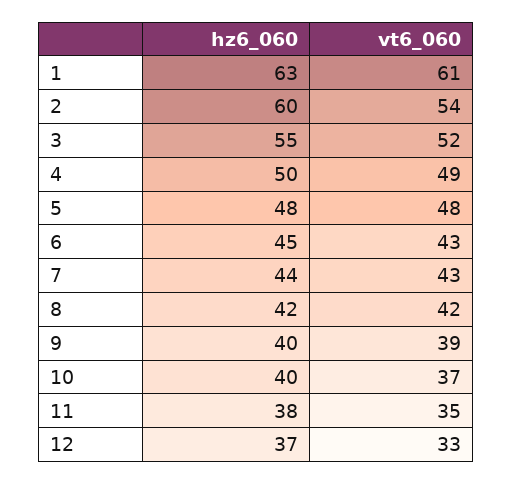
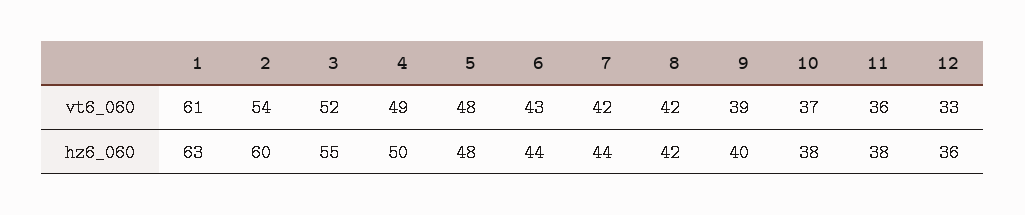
hz6_060, 6: 45 -> 44
vt6_060, 7: 43 -> 42
hz6_060, 10: 40 -> 38
vt6_060, 11: 35 -> 36
hz6_060, 12: 37 -> 36

